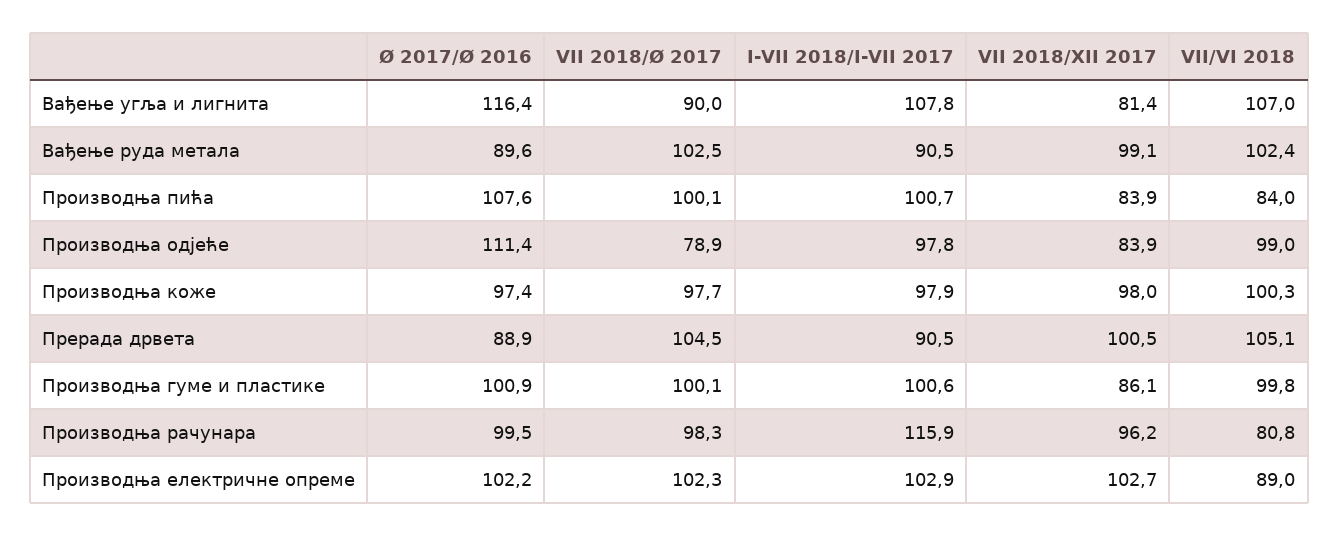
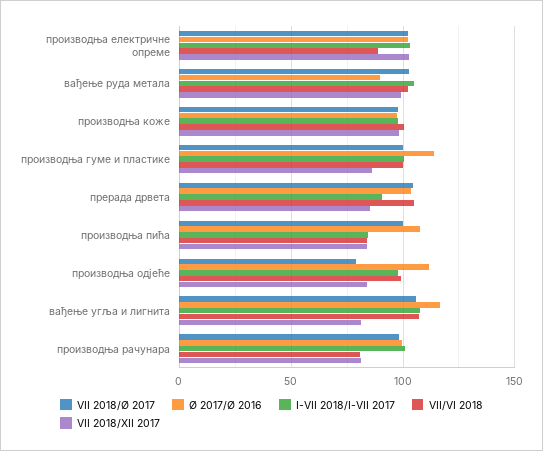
VII 2018/Ø 2017, Вађење угља и лигнита: 90 -> 105
I-VII 2018/I-VII 2017, Вађење руда метала: 90.5 -> 105
I-VII 2018/I-VII 2017, Производња пића: 100.7 -> 85
Ø 2017/Ø 2016, Прерада дрвета: 88.9 -> 105
VII 2018/XII 2017, Прерада дрвета: 100.5 -> 85
Ø 2017/Ø 2016, Производња гуме и пластике: 100.9 -> 115
I-VII 2018/I-VII 2017, Производња рачунара: 115.9 -> 100
VII 2018/XII 2017, Производња рачунара: 96.2 -> 80

